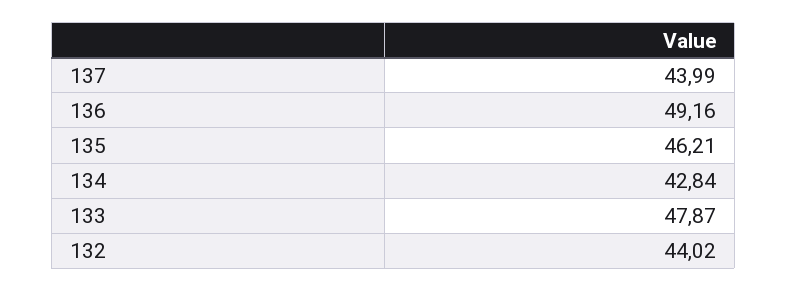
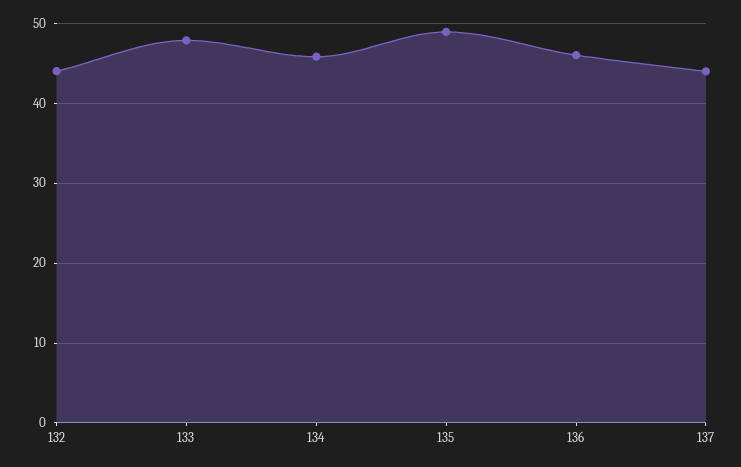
136: 49.16 -> 46
135: 46.21 -> 49
134: 42.84 -> 46

